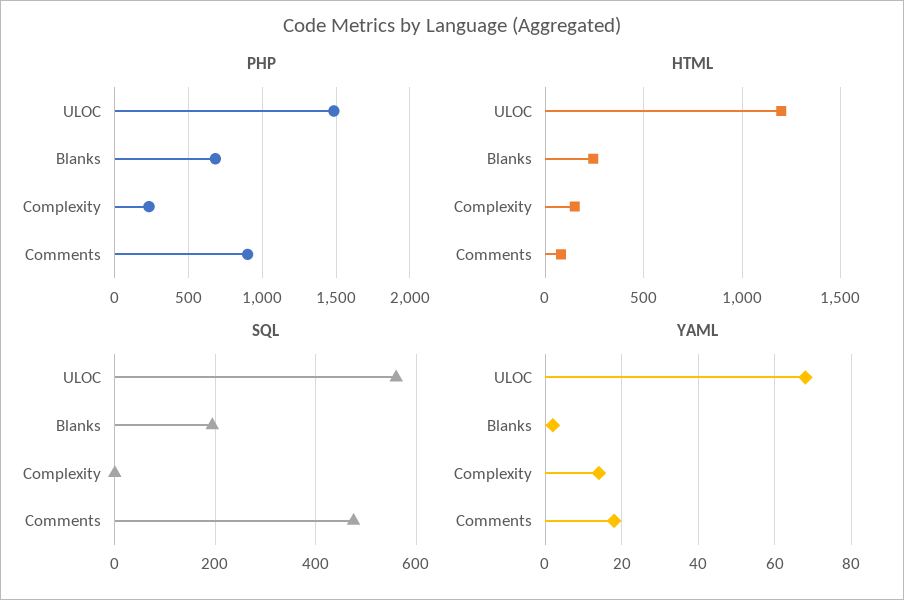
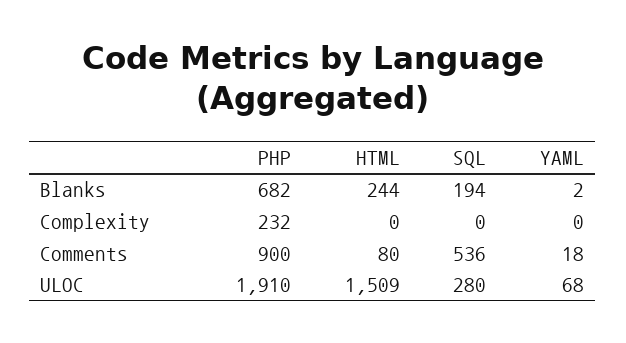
PHP, ULOC: 1500 -> 1910
HTML, ULOC: 1200 -> 1509
HTML, Complexity: 150 -> 0
SQL, ULOC: 560 -> 280
SQL, Comments: 480 -> 536
YAML, Complexity: 15 -> 0

